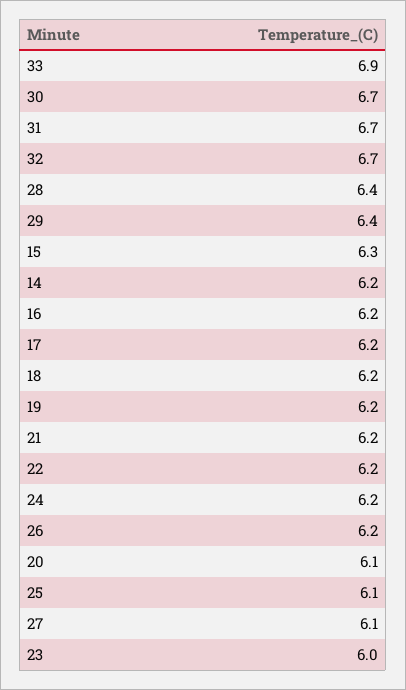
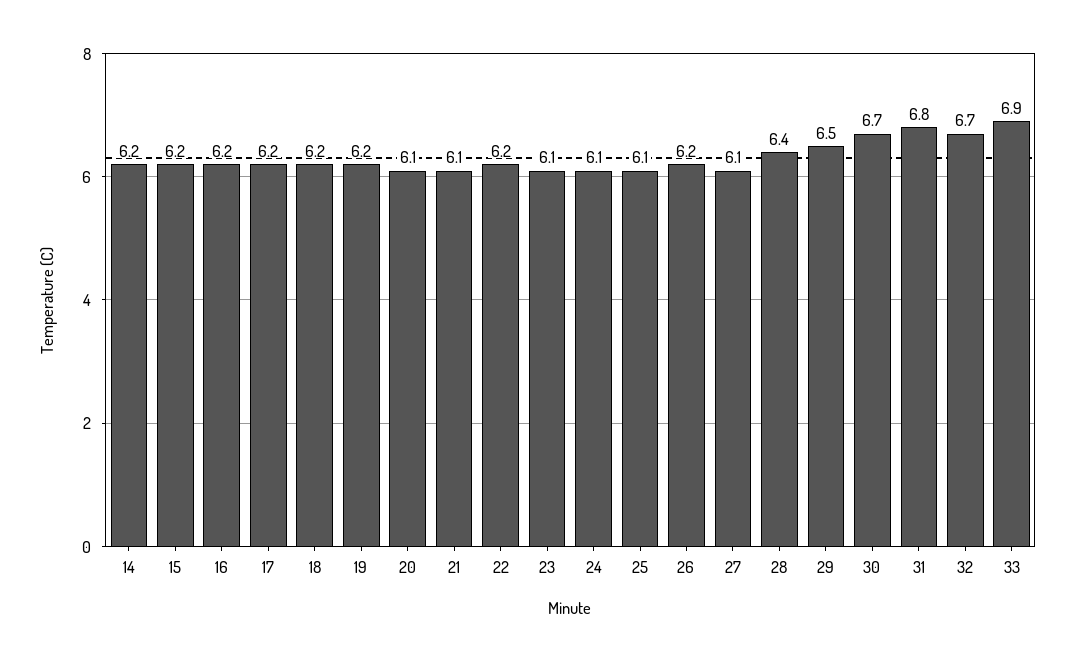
31: 6.7 -> 6.8
29: 6.4 -> 6.5
15: 6.3 -> 6.2
21: 6.2 -> 6.1
24: 6.2 -> 6.1
23: 6 -> 6.1

